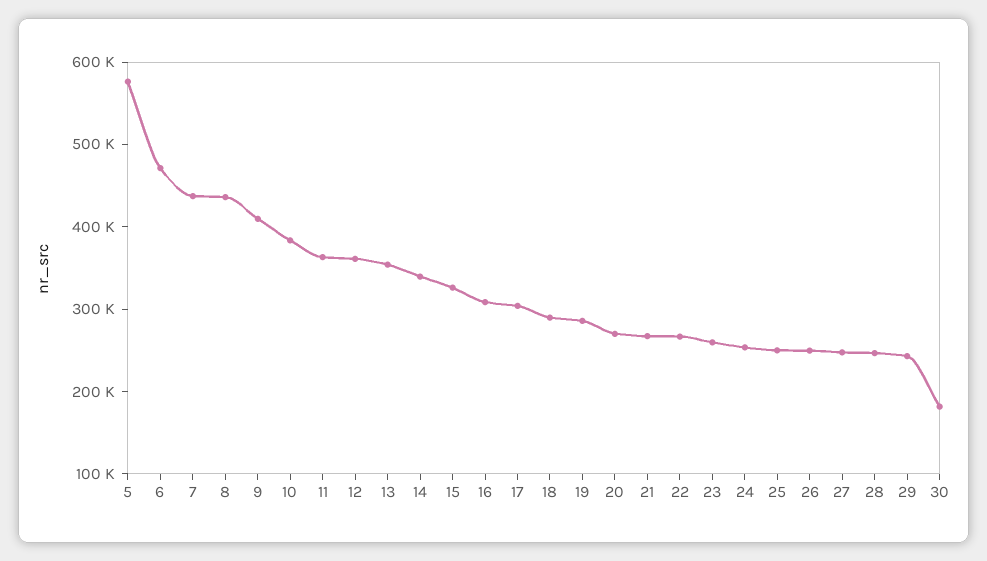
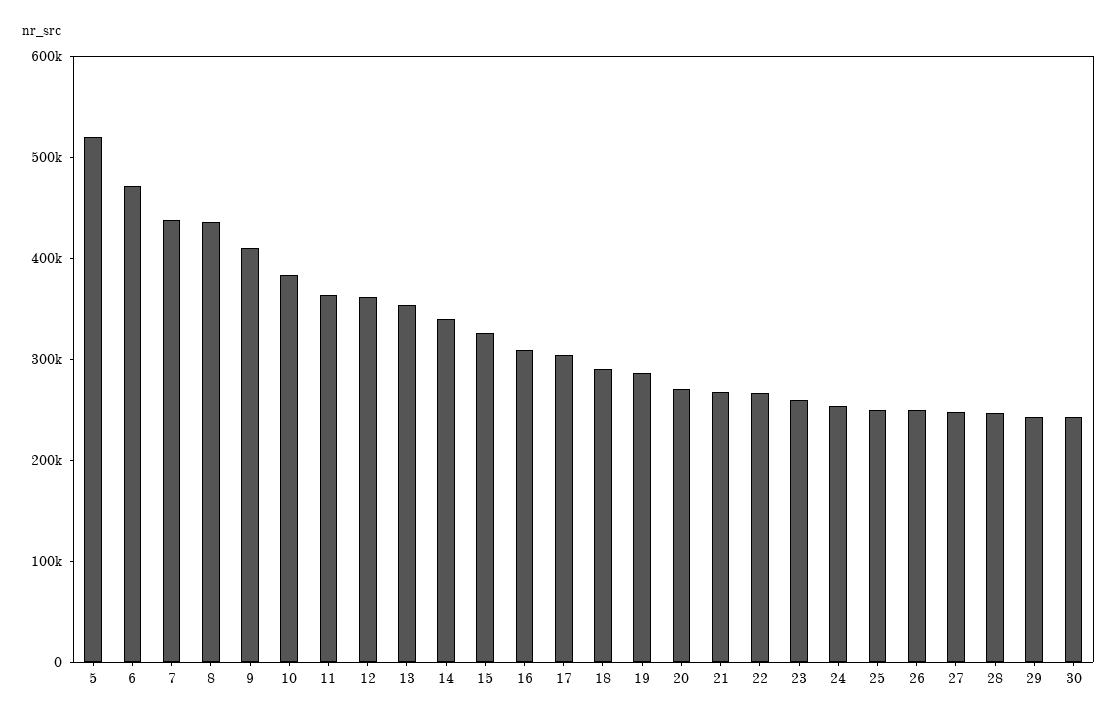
5: 580000 -> 520000
30: 180000 -> 240000

